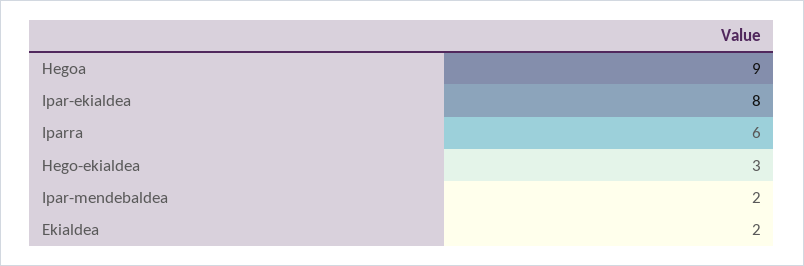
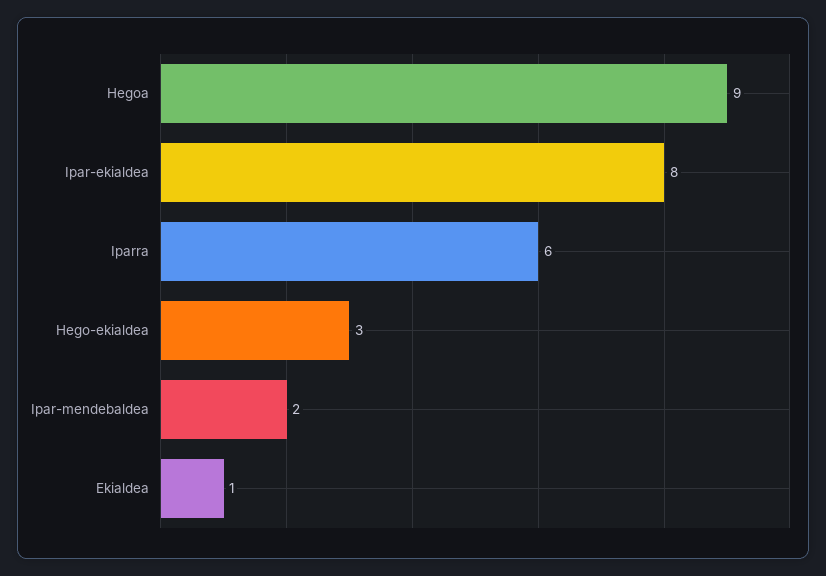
Ekialdea: 2 -> 1

